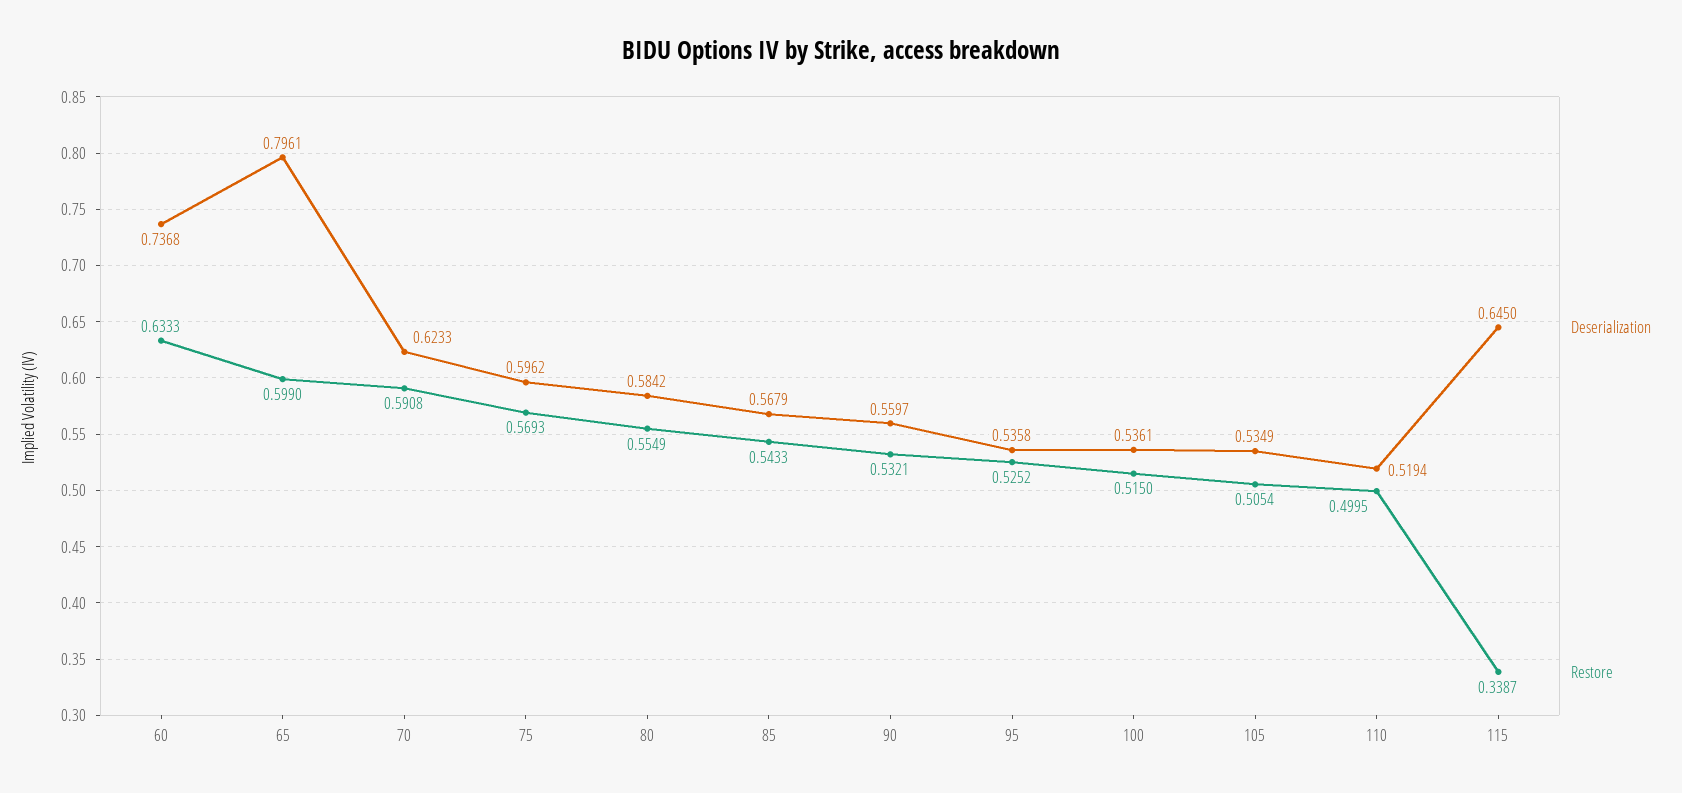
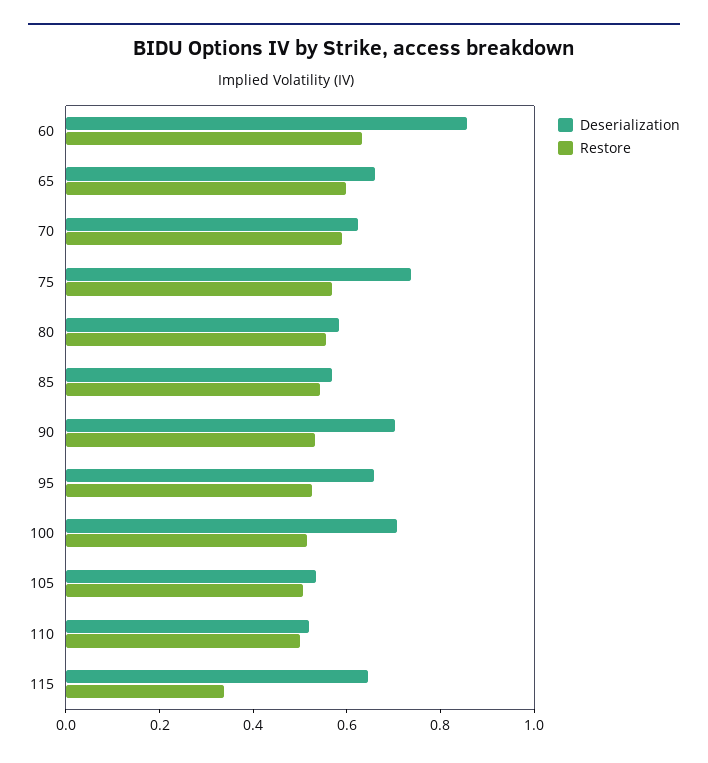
Deserialization, 60: 0.7368 -> 0.85
Deserialization, 65: 0.7961 -> 0.65
Deserialization, 75: 0.5962 -> 0.75
Deserialization, 90: 0.5597 -> 0.7
Deserialization, 95: 0.5358 -> 0.65
Deserialization, 100: 0.5361 -> 0.7

